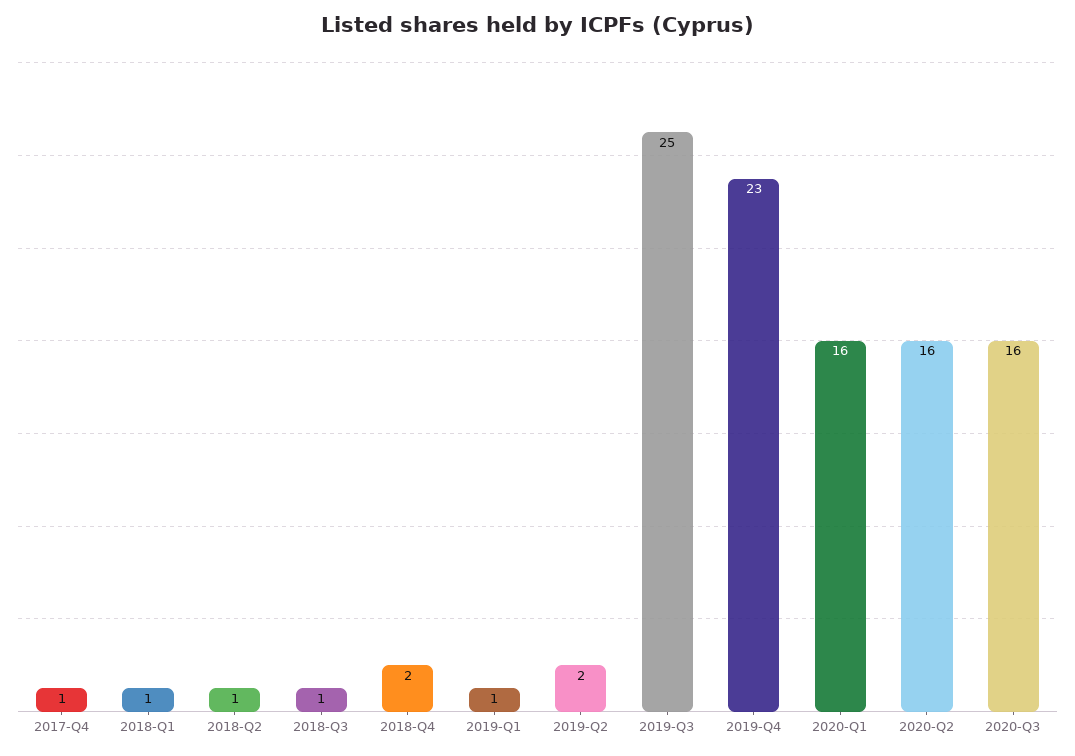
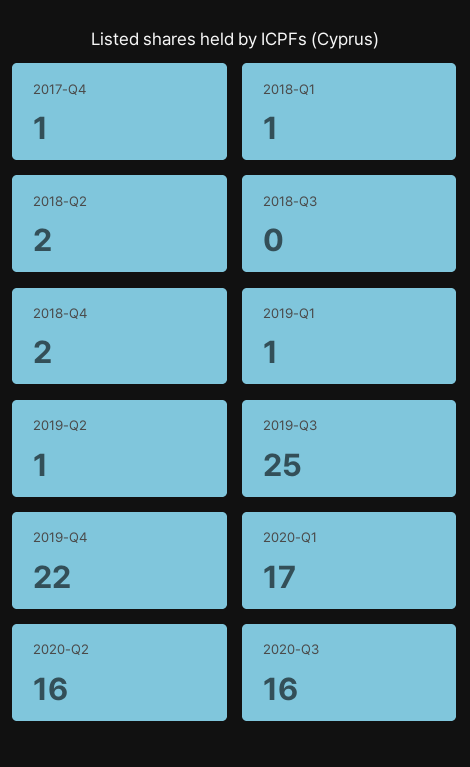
2018-Q2: 1 -> 2
2018-Q3: 1 -> 0
2019-Q2: 2 -> 1
2019-Q4: 23 -> 22
2020-Q1: 16 -> 17

